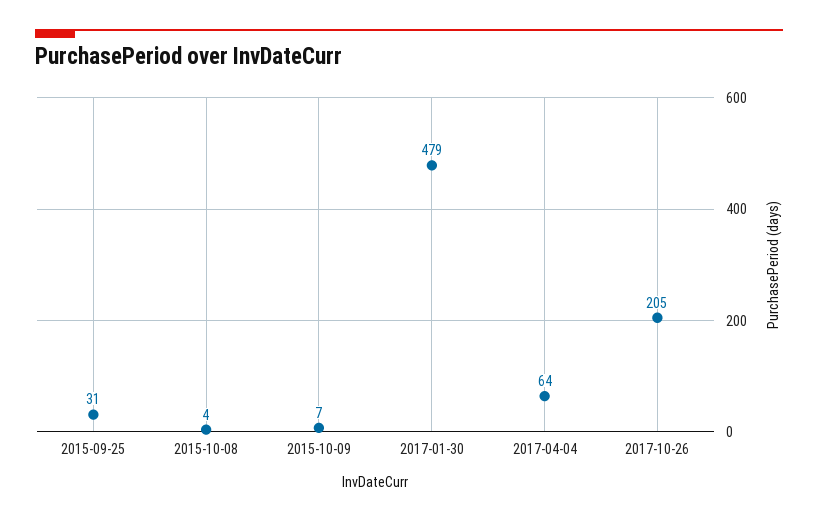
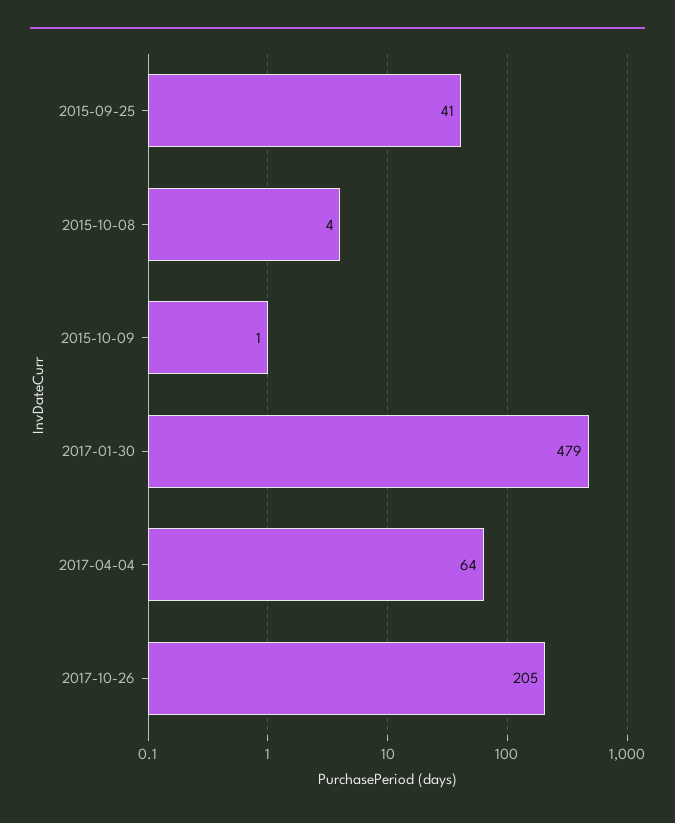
2015-09-25: 31 -> 41
2015-10-09: 7 -> 1

